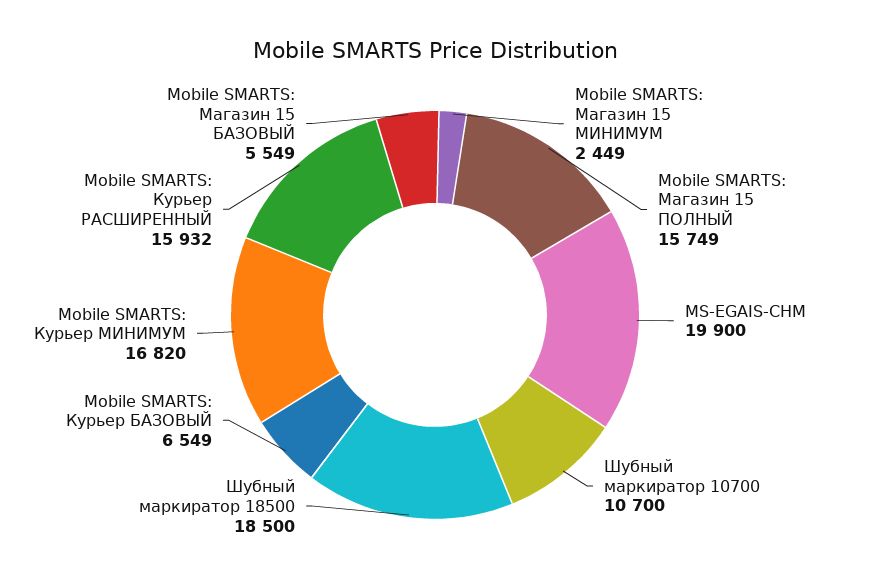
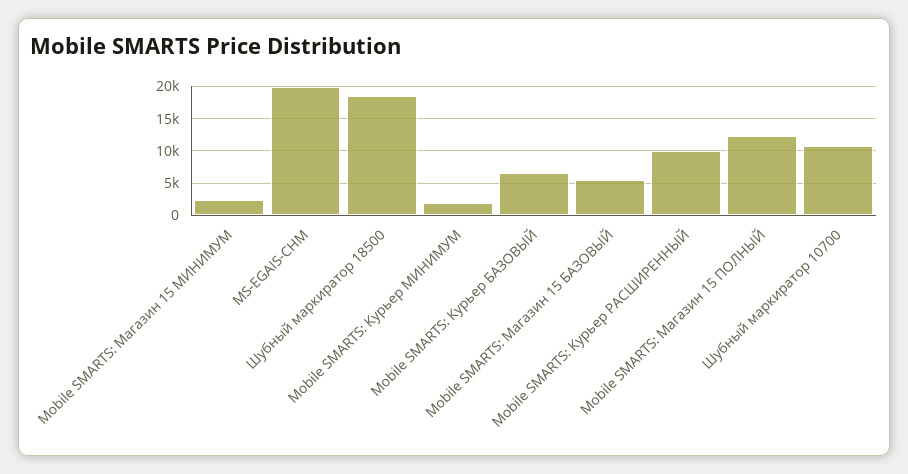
Mobile SMARTS: Магазин 15 ПОЛНЫЙ: 15749 -> 12000
Mobile SMARTS: Курьер МИНИМУМ: 16820 -> 2000
Mobile SMARTS: Курьер РАСШИРЕННЫЙ: 15932 -> 10000

